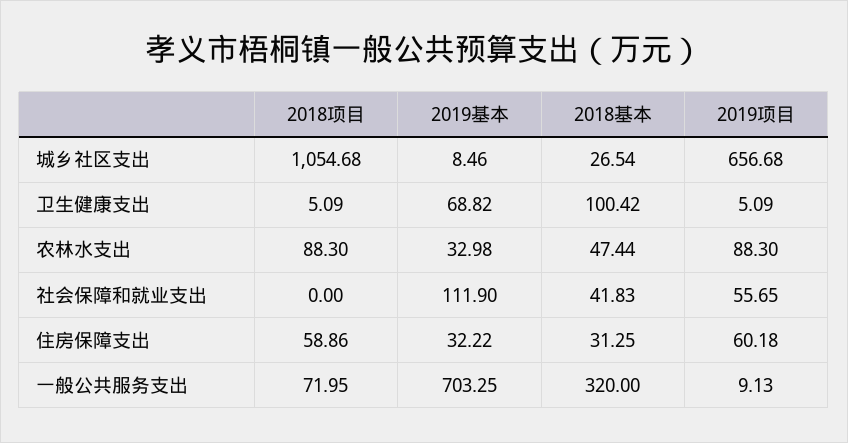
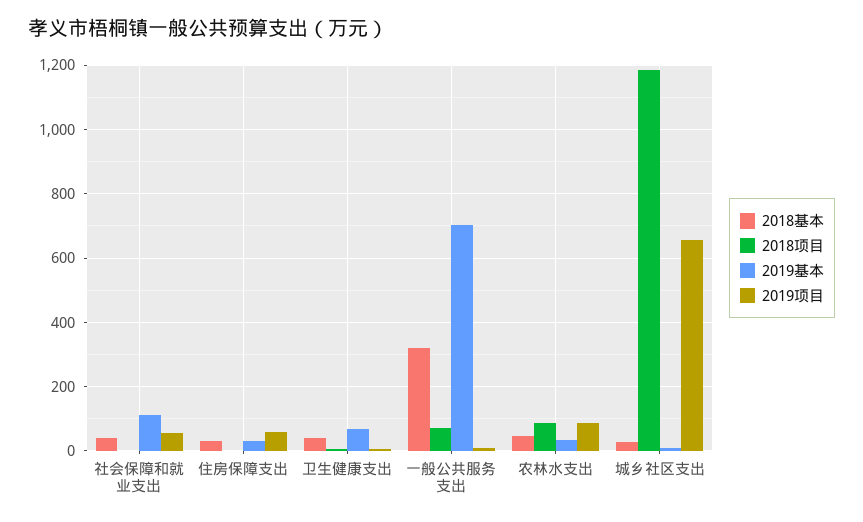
2018项目, 城乡社区支出: 1054.68 -> 1180
2018基本, 卫生健康支出: 100.42 -> 40
2018项目, 住房保障支出: 58.86 -> 0

